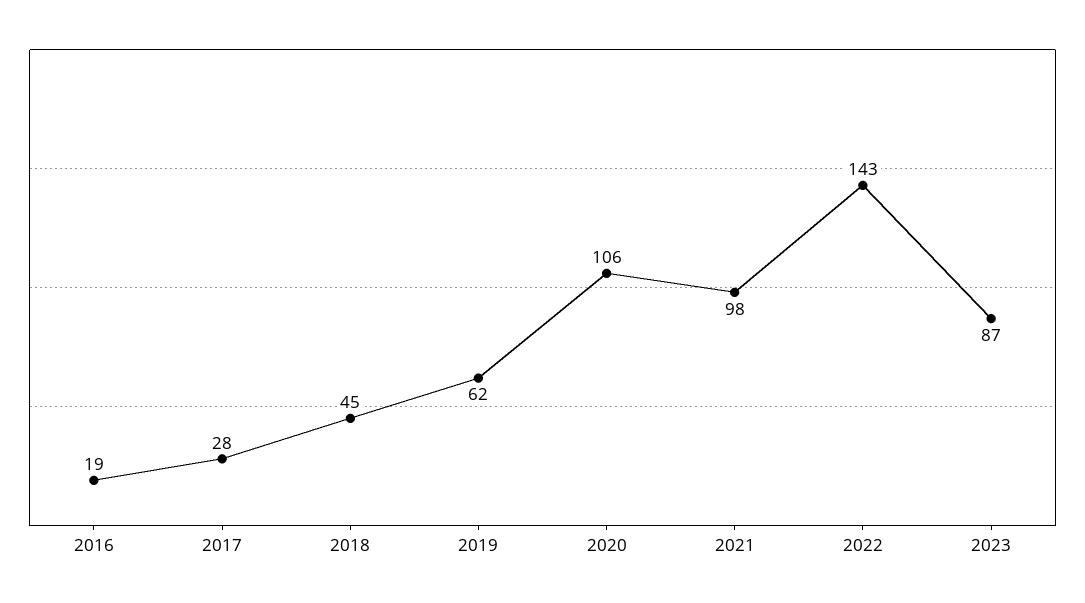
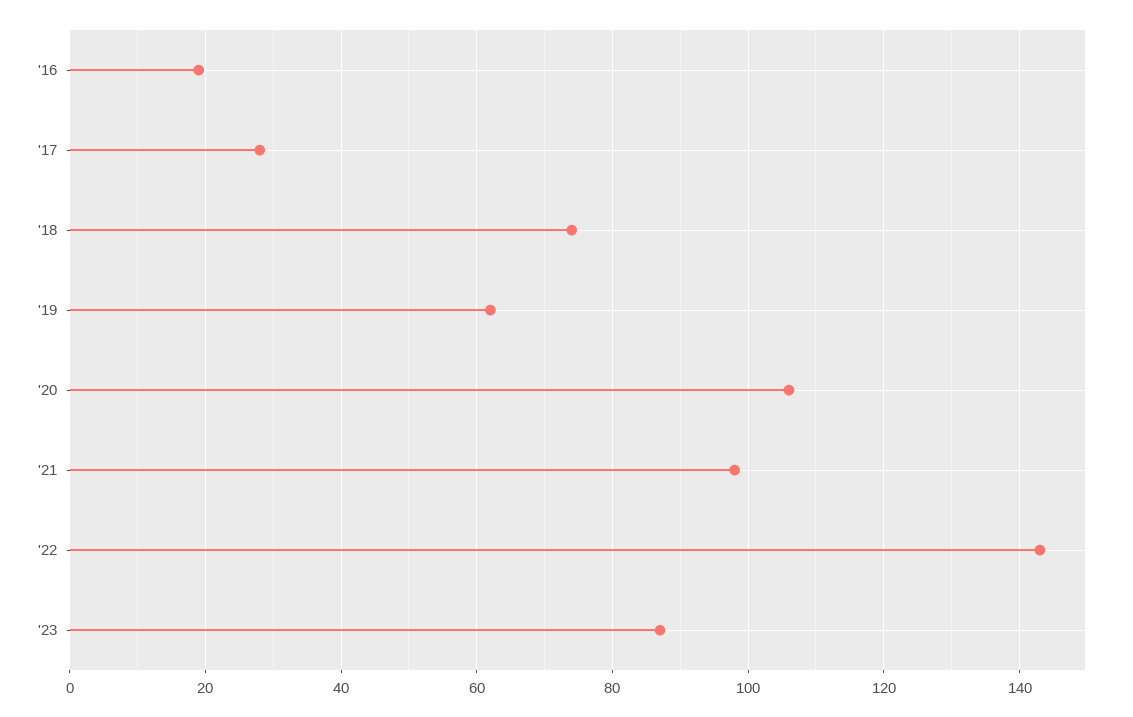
2018: 45 -> 75

